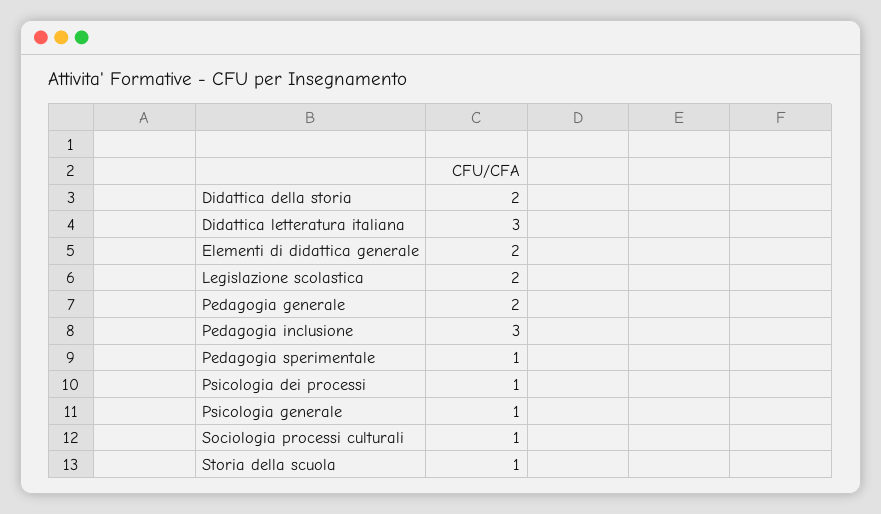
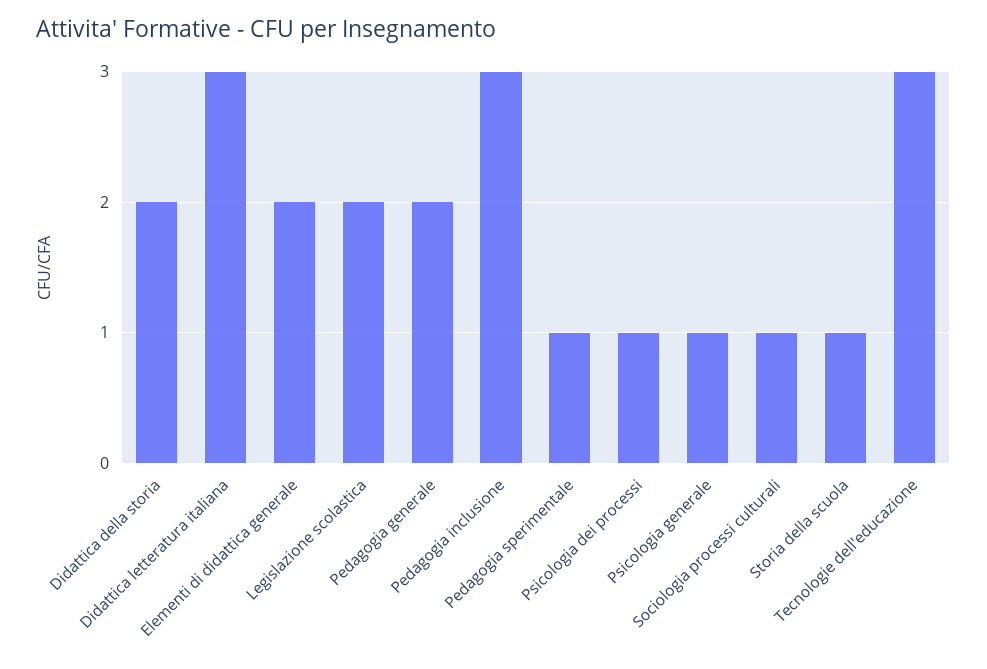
Tecnologie dell'educazione: none -> 3

